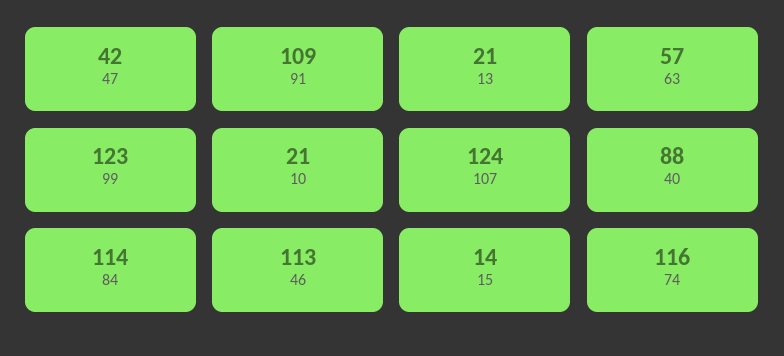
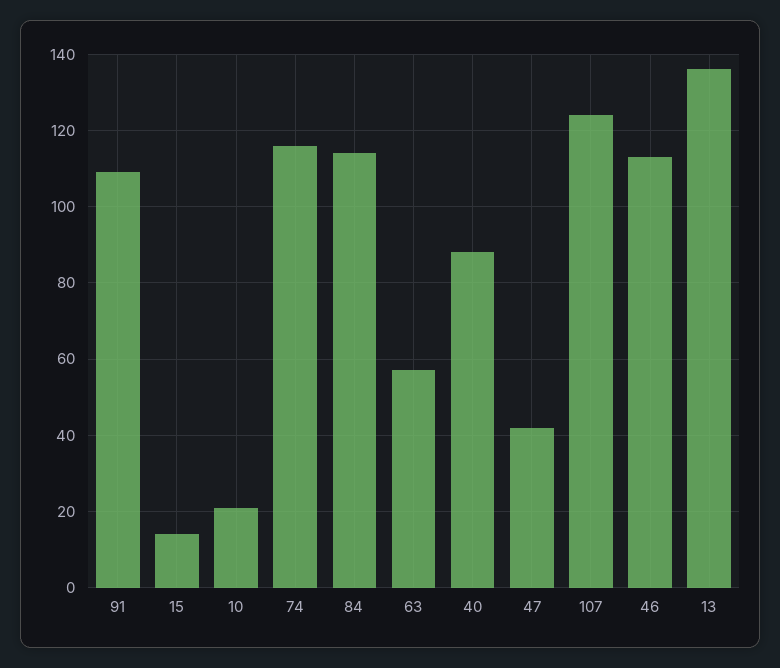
13: 21 -> 135
99: 123 -> none

